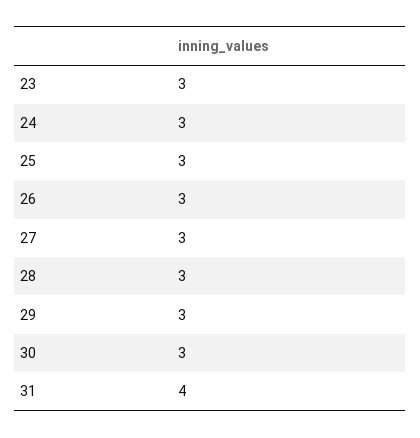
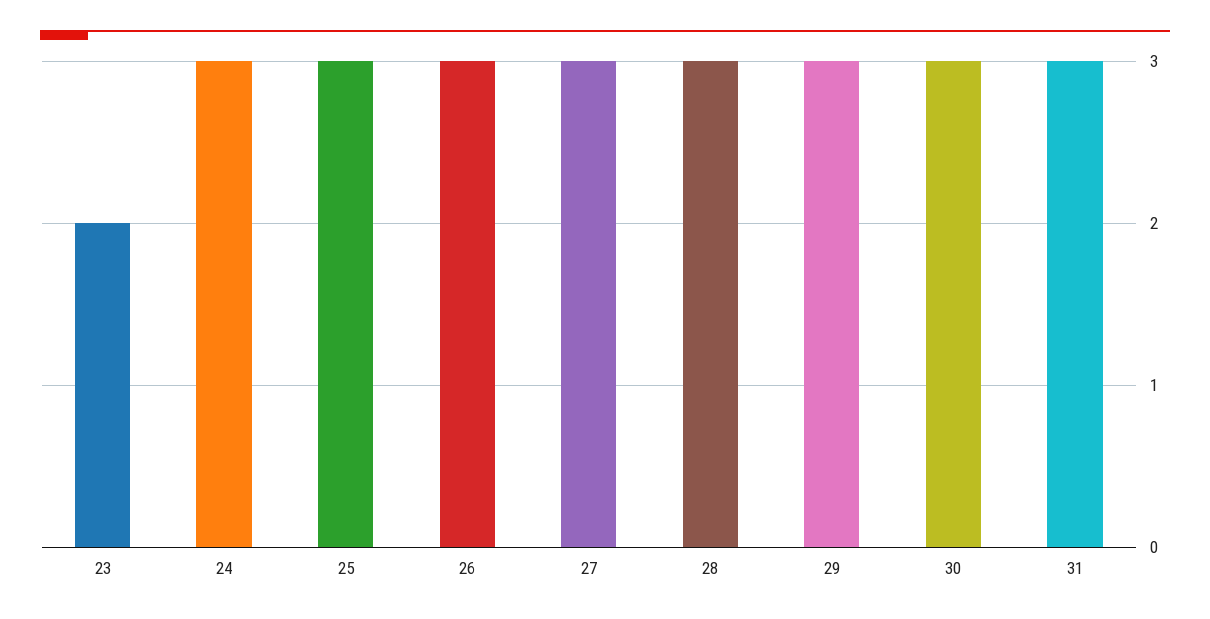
23: 3 -> 2
31: 4 -> 3

